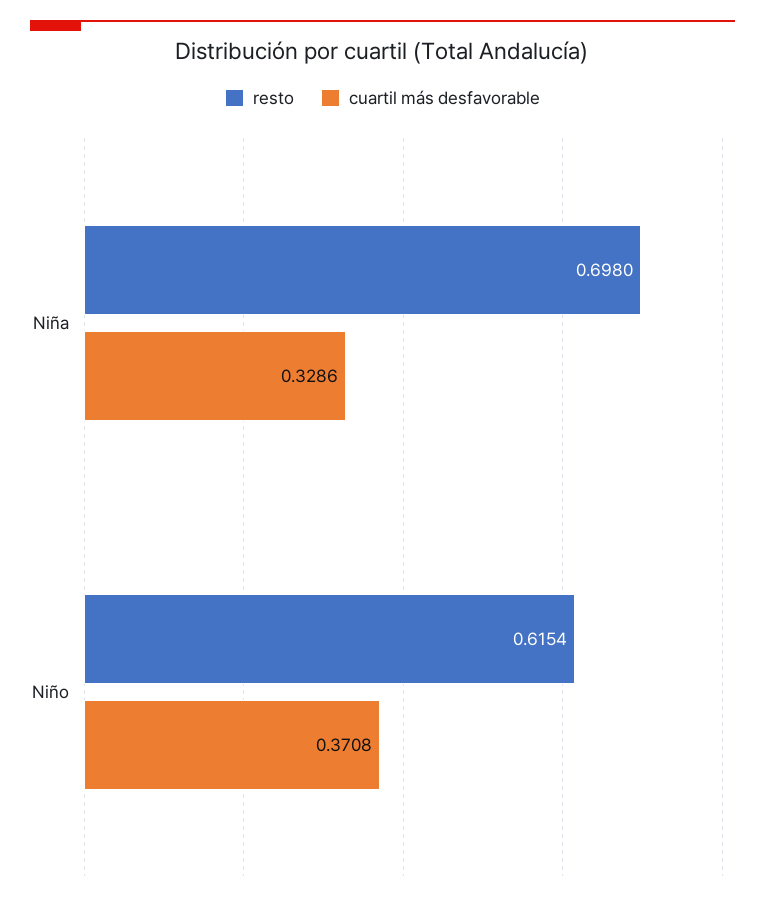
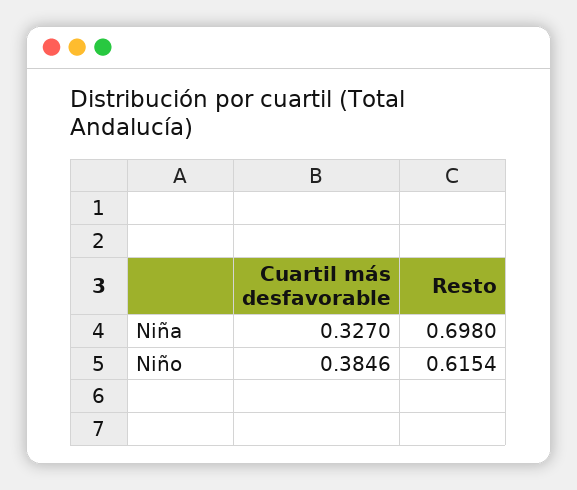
cuartil más desfavorable, Niña: 0.3286 -> 0.327
cuartil más desfavorable, Niño: 0.3708 -> 0.3846

